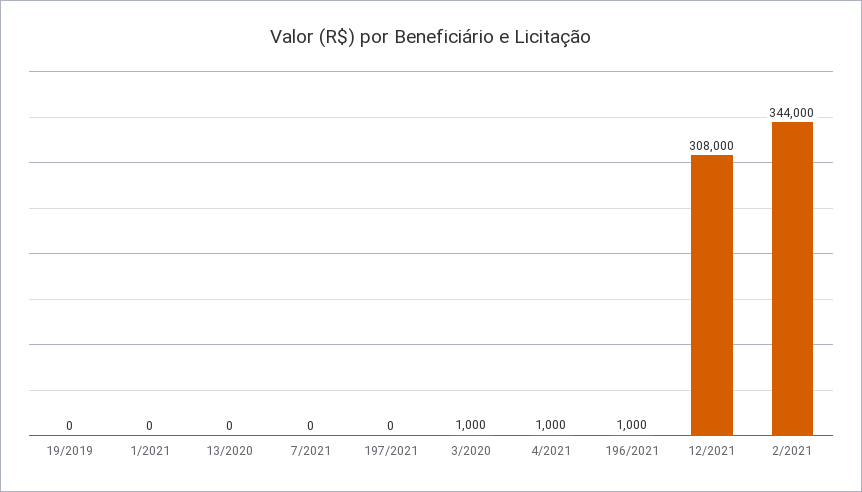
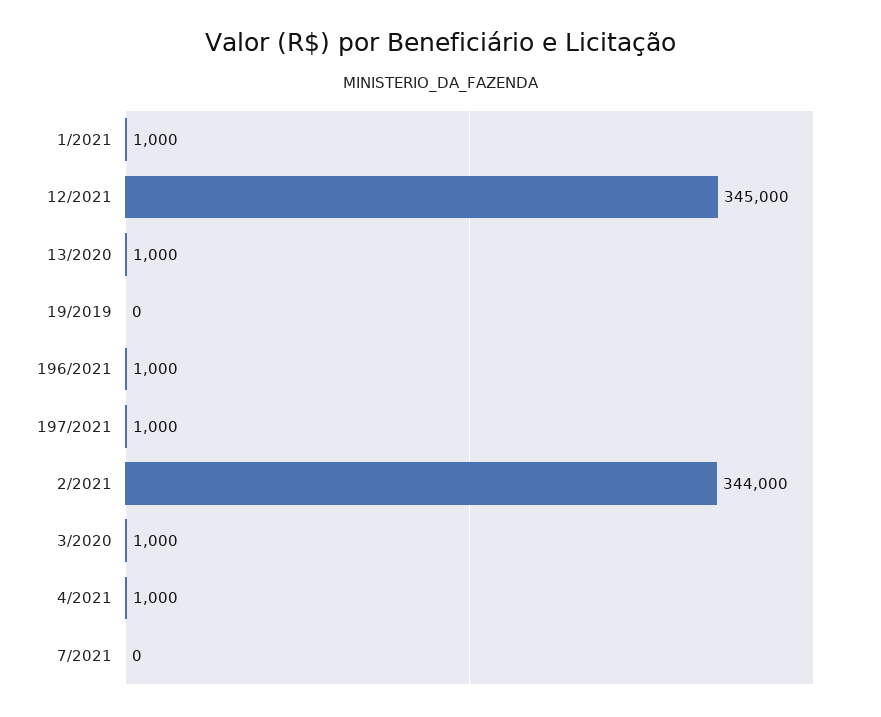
1/2021: 0 -> 1000
13/2020: 0 -> 1000
197/2021: 0 -> 1000
12/2021: 308000 -> 345000

